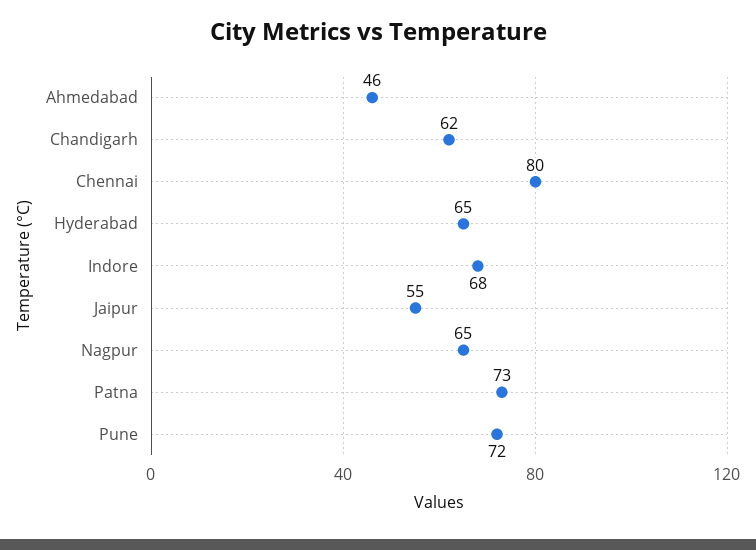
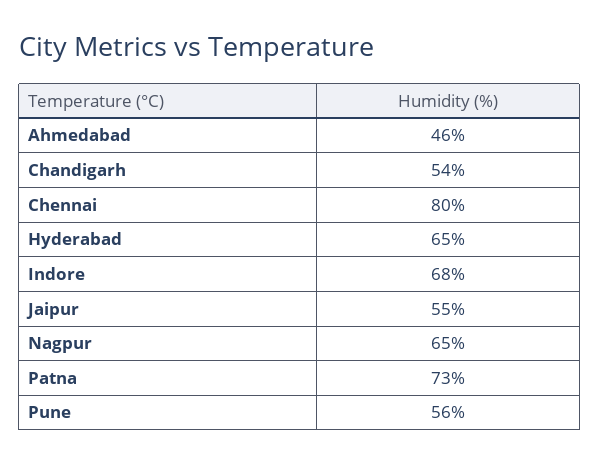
Chandigarh: 62 -> 54
Pune: 72 -> 56

